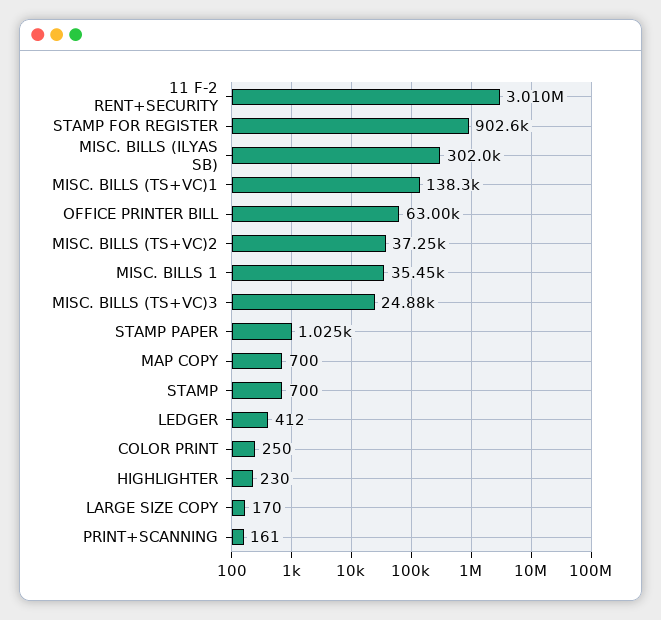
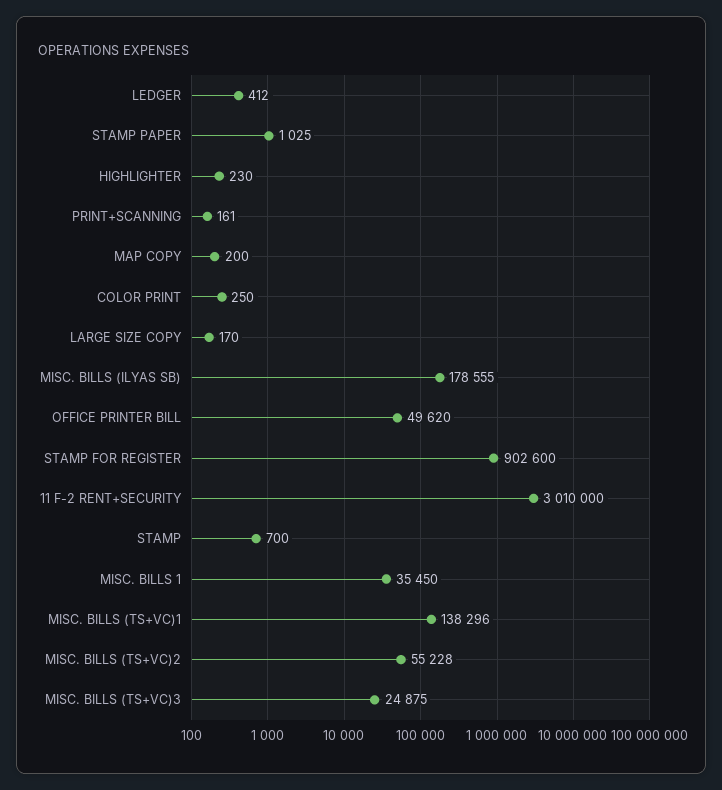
MISC. BILLS (ILYAS SB): 302000 -> 178555
OFFICE PRINTER BILL: 63000 -> 49620
MISC. BILLS (TS+VC)2: 37250 -> 55228
MAP COPY: 700 -> 200

